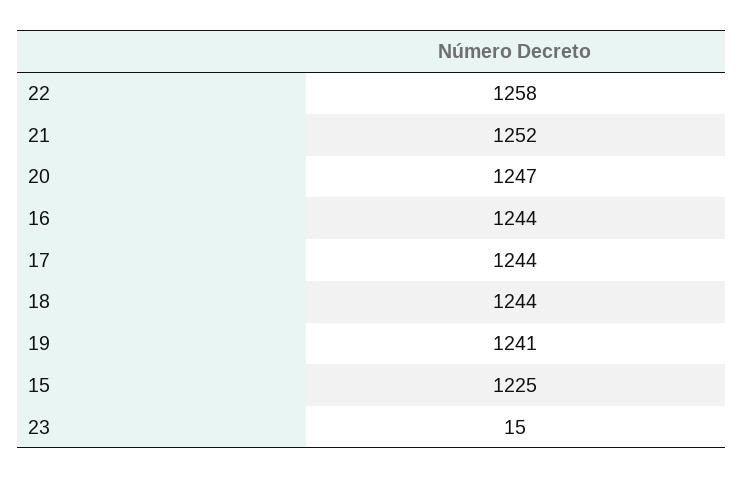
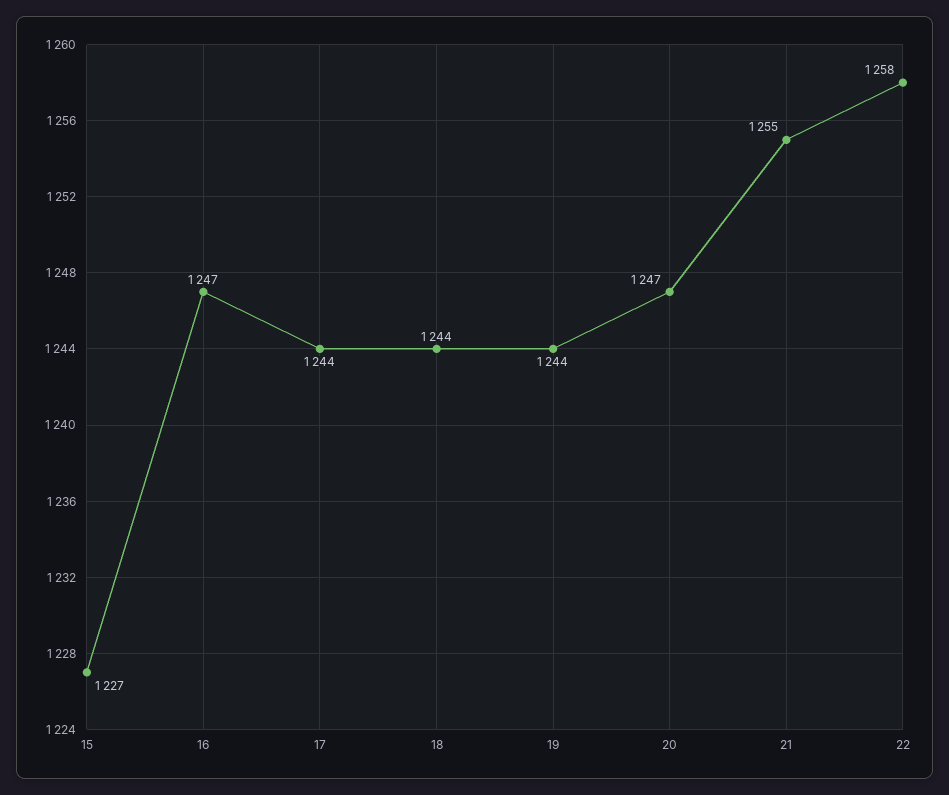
21: 1252 -> 1255
16: 1244 -> 1247
19: 1241 -> 1244
15: 1225 -> 1227
23: 15 -> none

